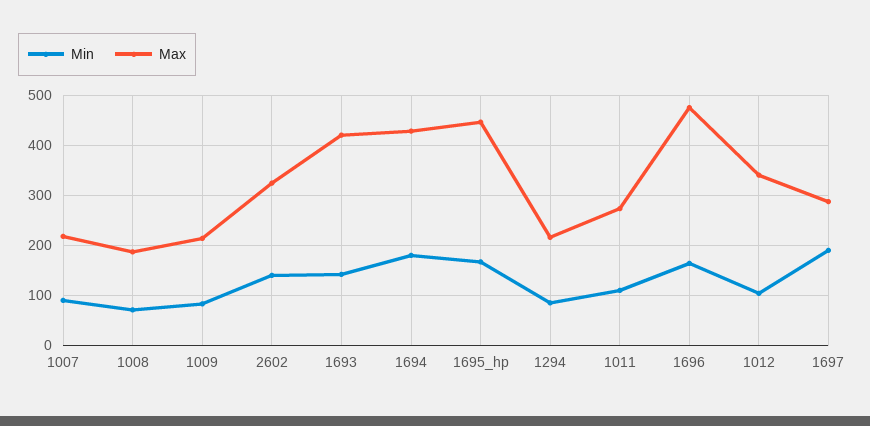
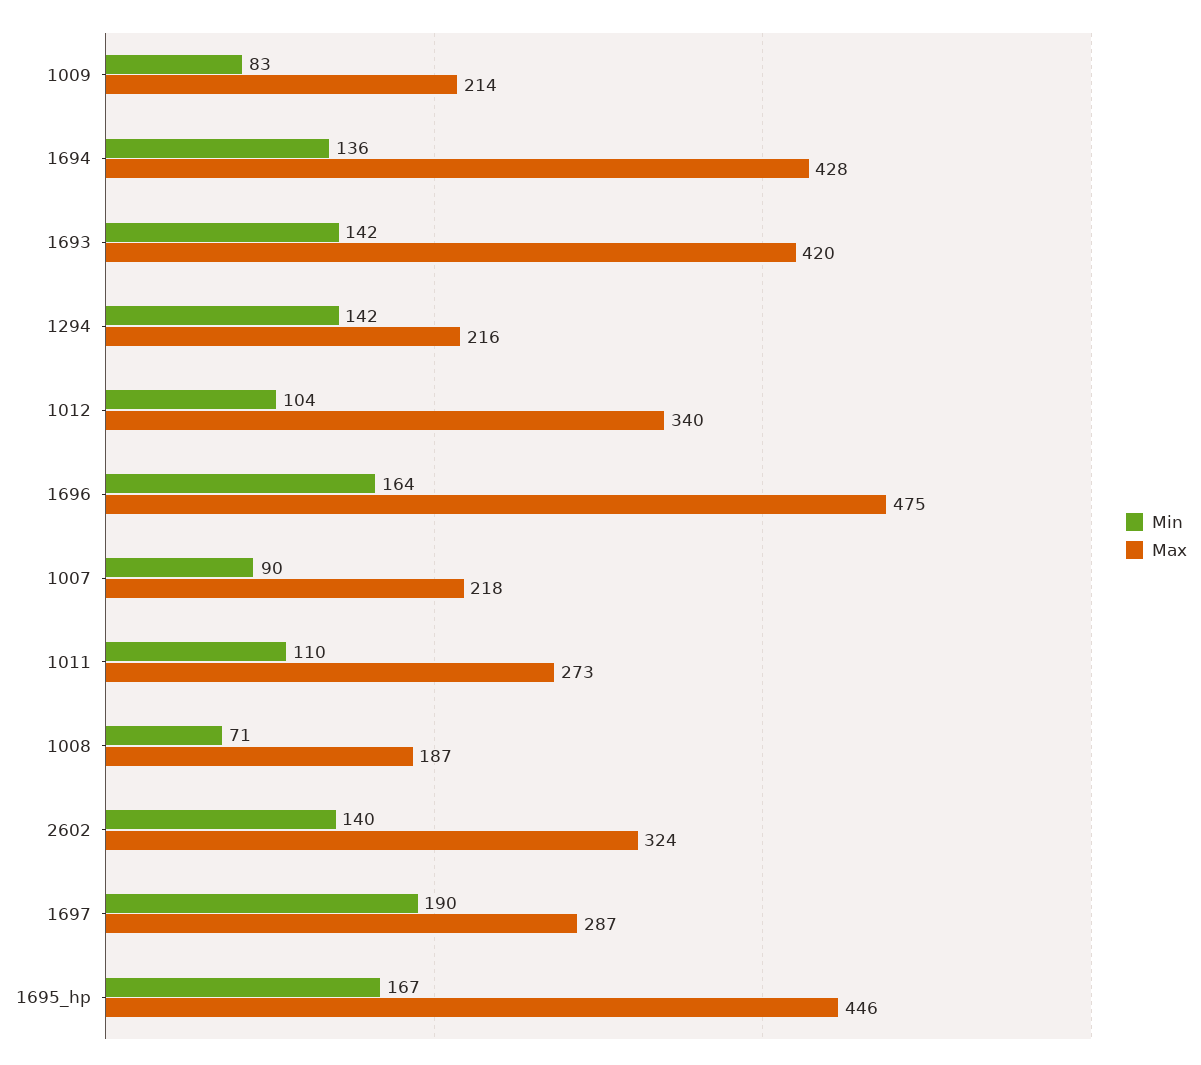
Min, 1694: 180 -> 136
Min, 1294: 80 -> 142

